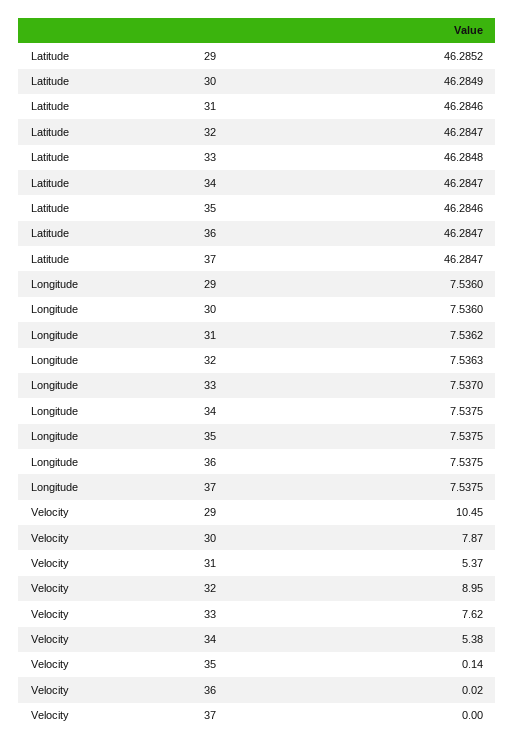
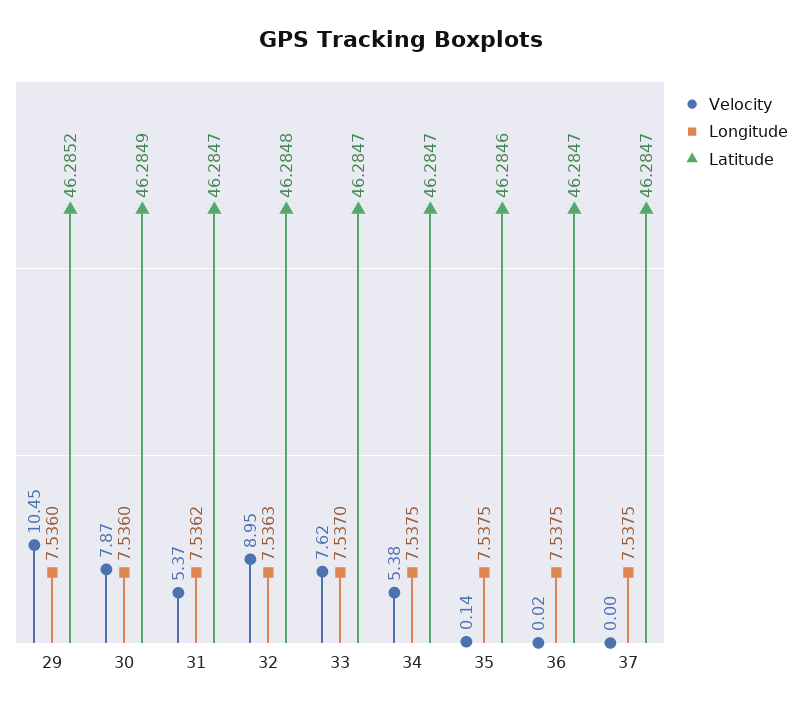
Latitude, 31: 46.2846 -> 46.2847
Latitude, 32: 46.2847 -> 46.2848
Latitude, 33: 46.2848 -> 46.2847

